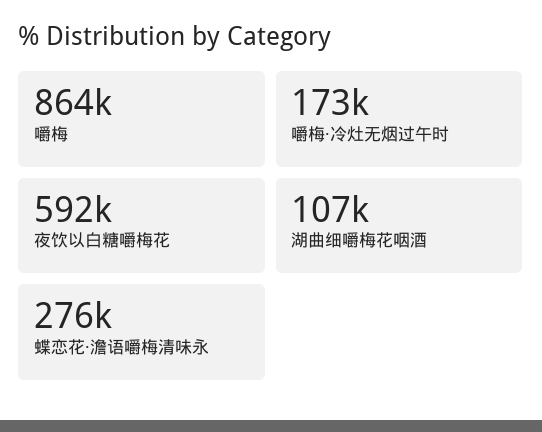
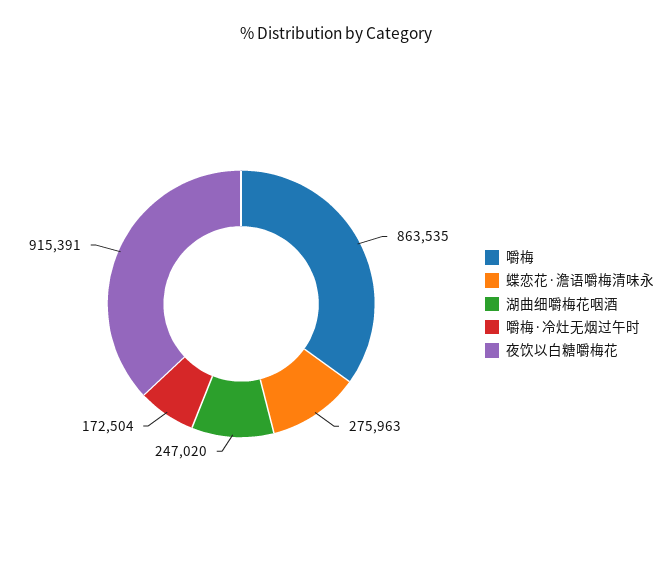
夜饮以白糖嚼梅花: 592000 -> 915391
湖曲细嚼梅花咽酒: 107000 -> 247020

